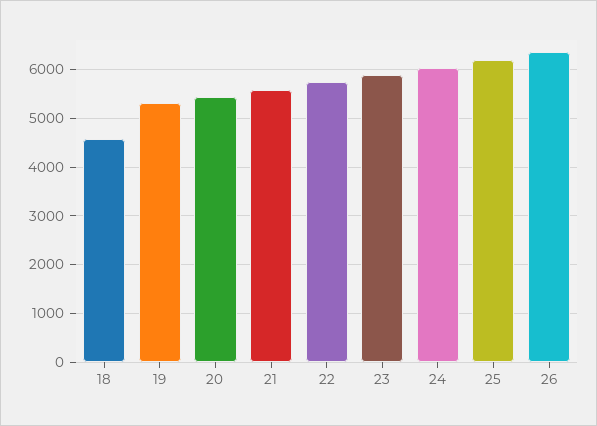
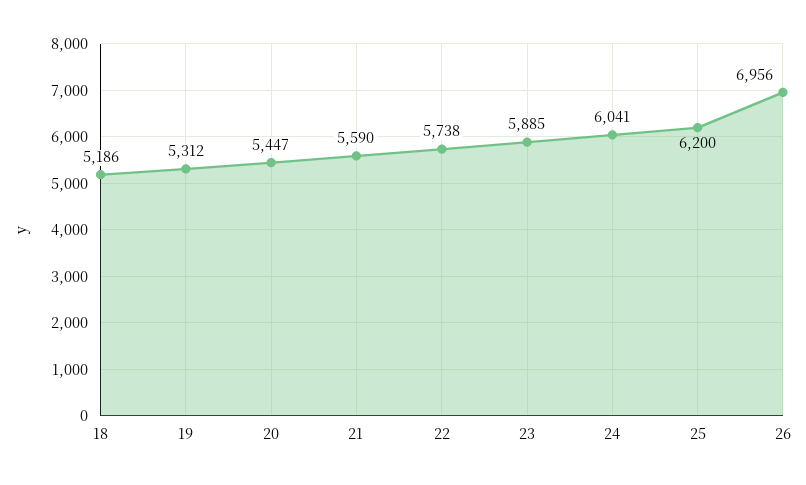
18: 4600 -> 5186
26: 6400 -> 6956

